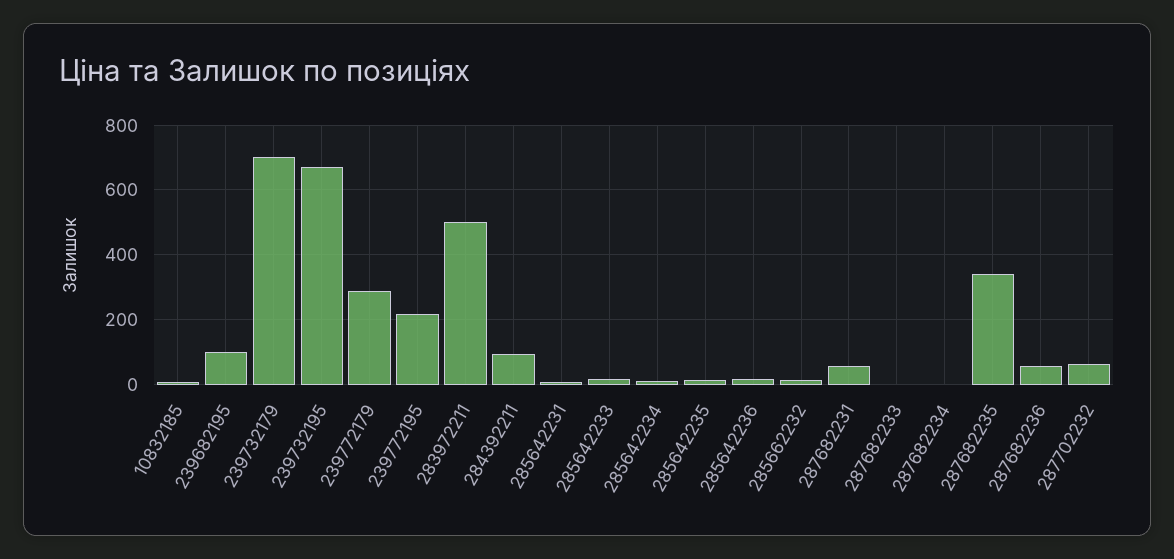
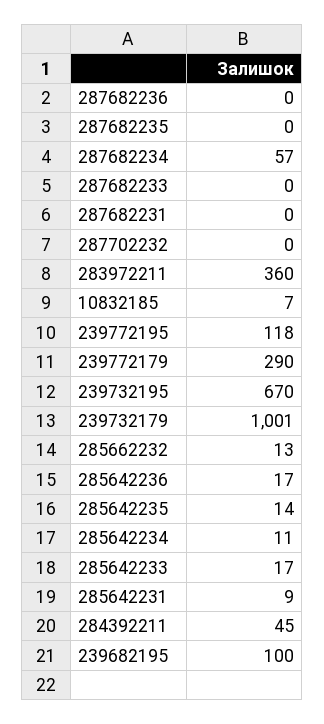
239732179: 700 -> 1001
239772195: 220 -> 118
283972211: 500 -> 360
284392211: 100 -> 45
287682231: 60 -> 0
287682234: 0 -> 57
287682235: 340 -> 0
287682236: 60 -> 0
287702232: 60 -> 0

